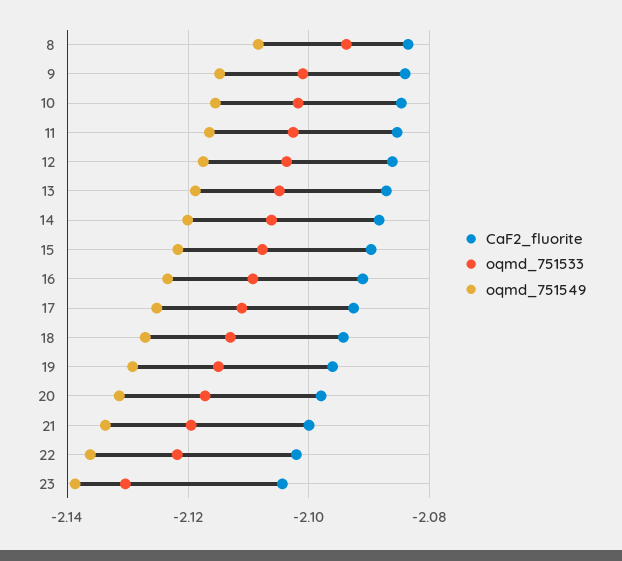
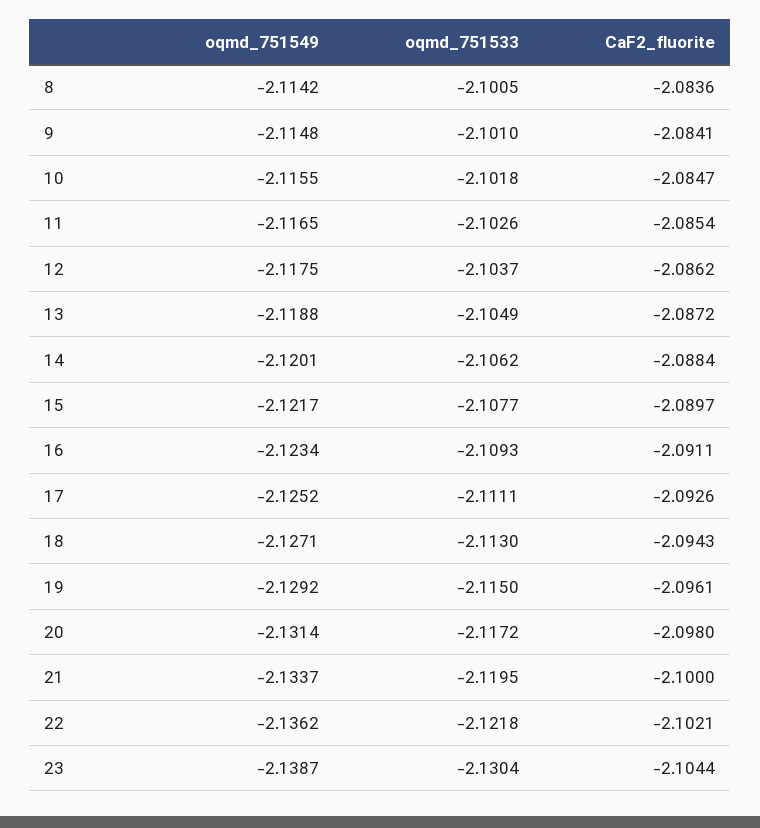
oqmd_751533, 8: -2.094 -> -2.1005
oqmd_751549, 8: -2.108 -> -2.1142

